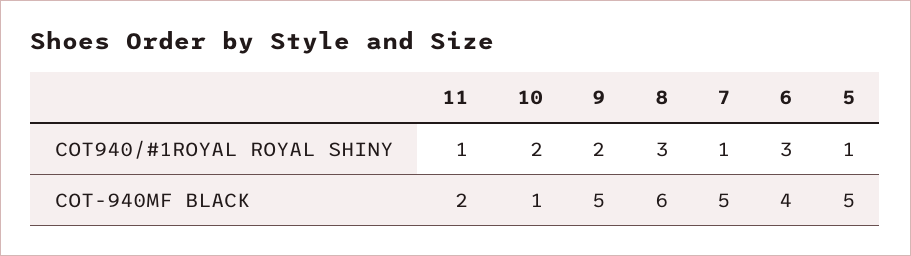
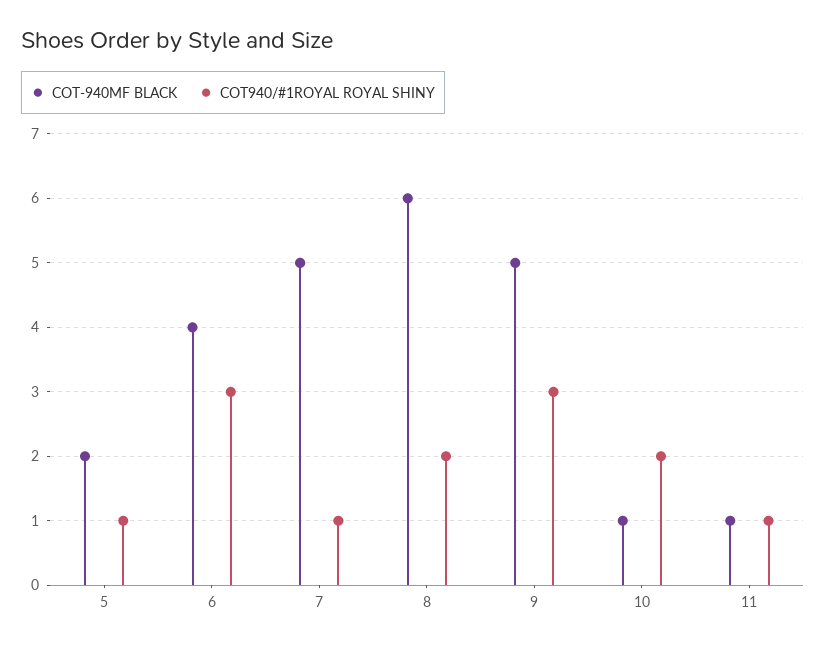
COT940/#1ROYAL ROYAL SHINY, 9: 2 -> 3
COT940/#1ROYAL ROYAL SHINY, 8: 3 -> 2
COT-940MF BLACK, 11: 2 -> 1
COT-940MF BLACK, 5: 5 -> 2

